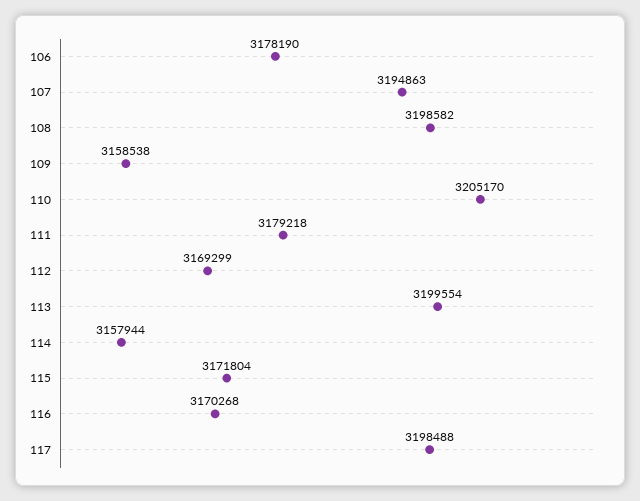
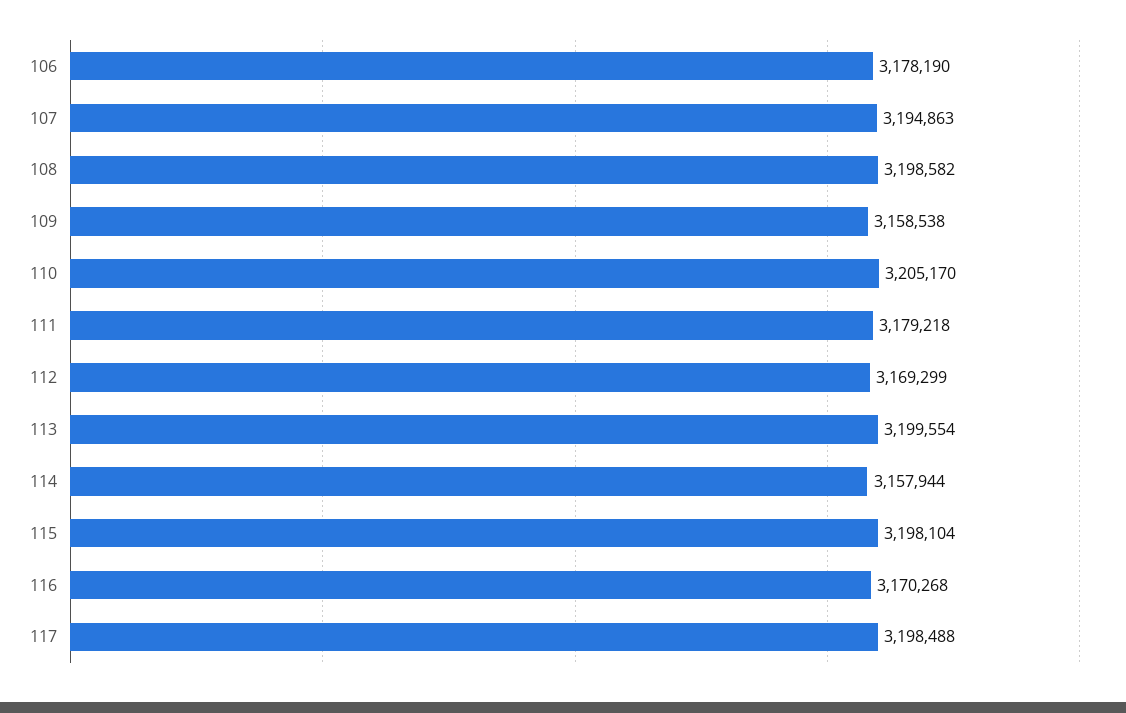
115: 3171804 -> 3198104

